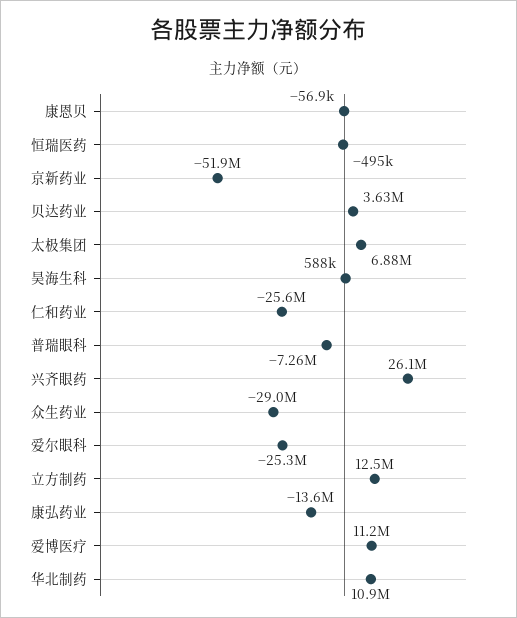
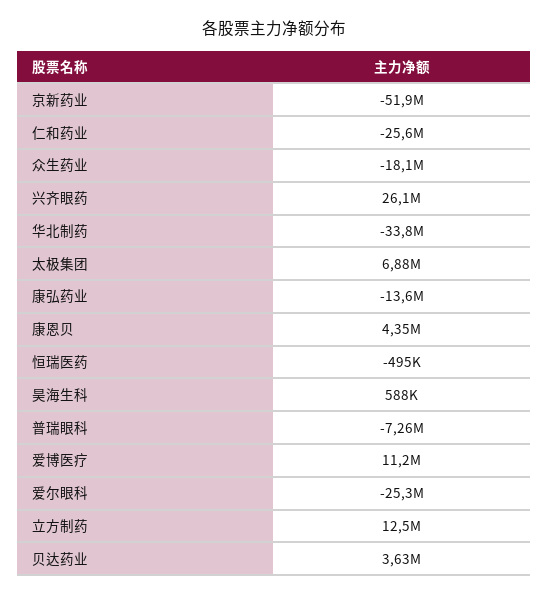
康恩贝: -56900 -> 4350000
众生药业: -29000000 -> -18100000
华北制药: 10900000 -> -33800000

